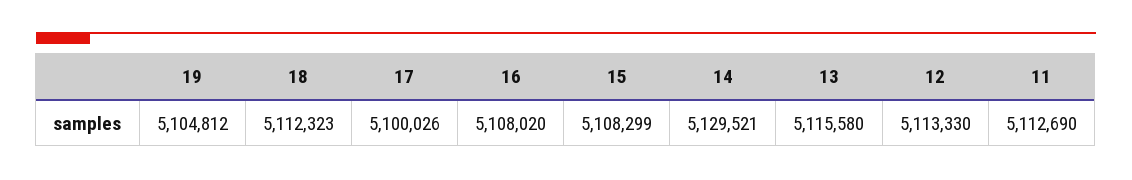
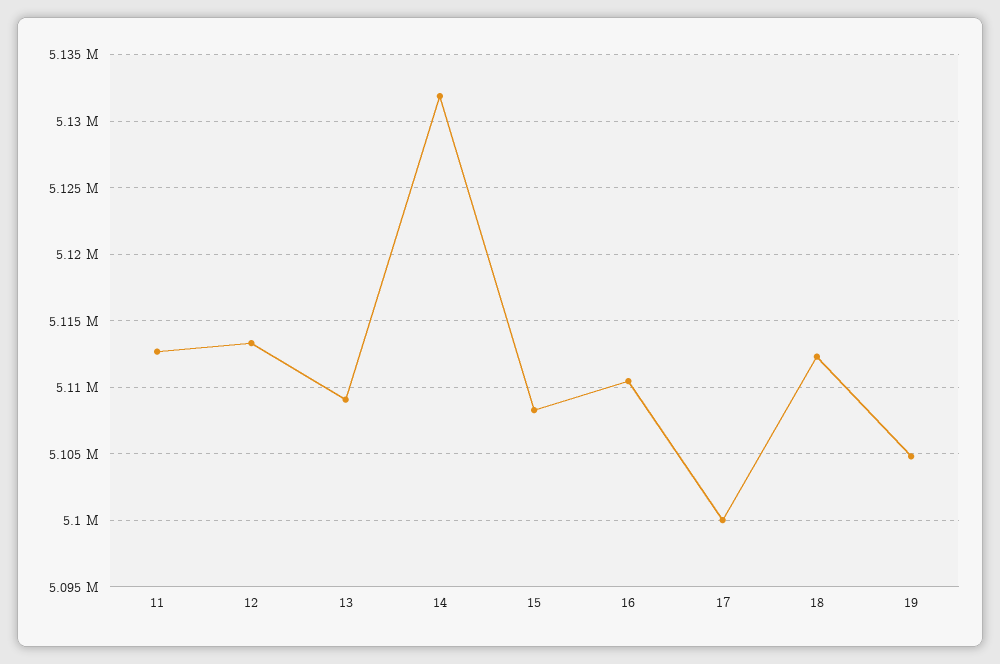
16: 5108020 -> 5110500
14: 5129521 -> 5132000
13: 5115580 -> 5109000

